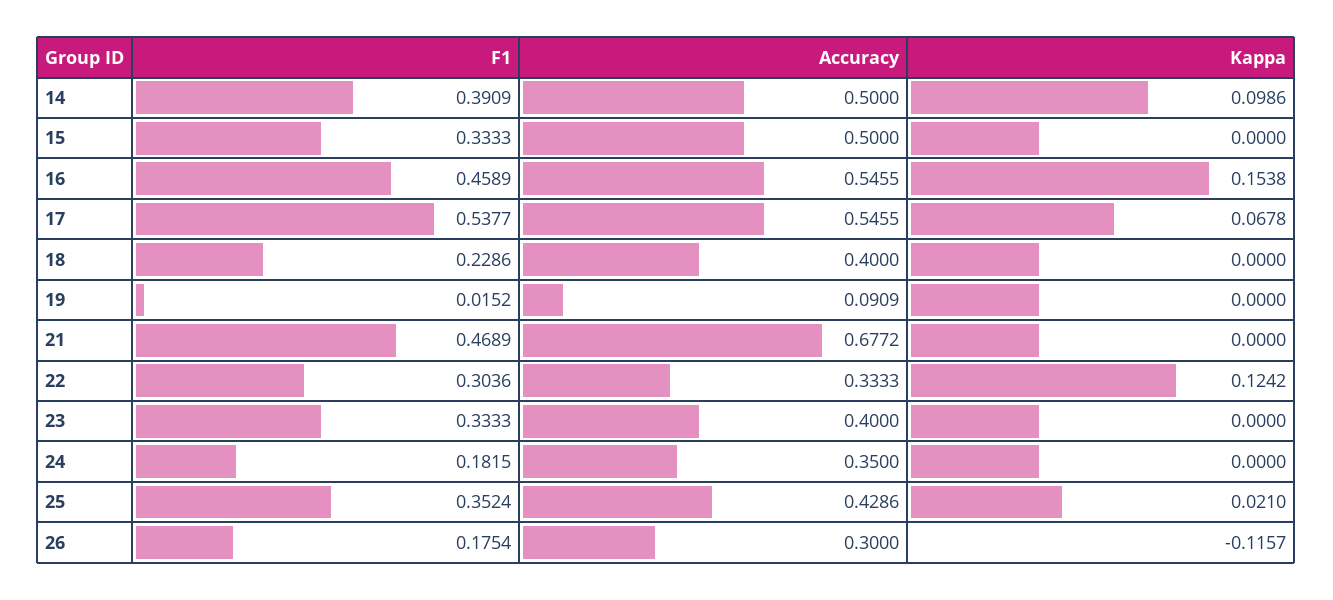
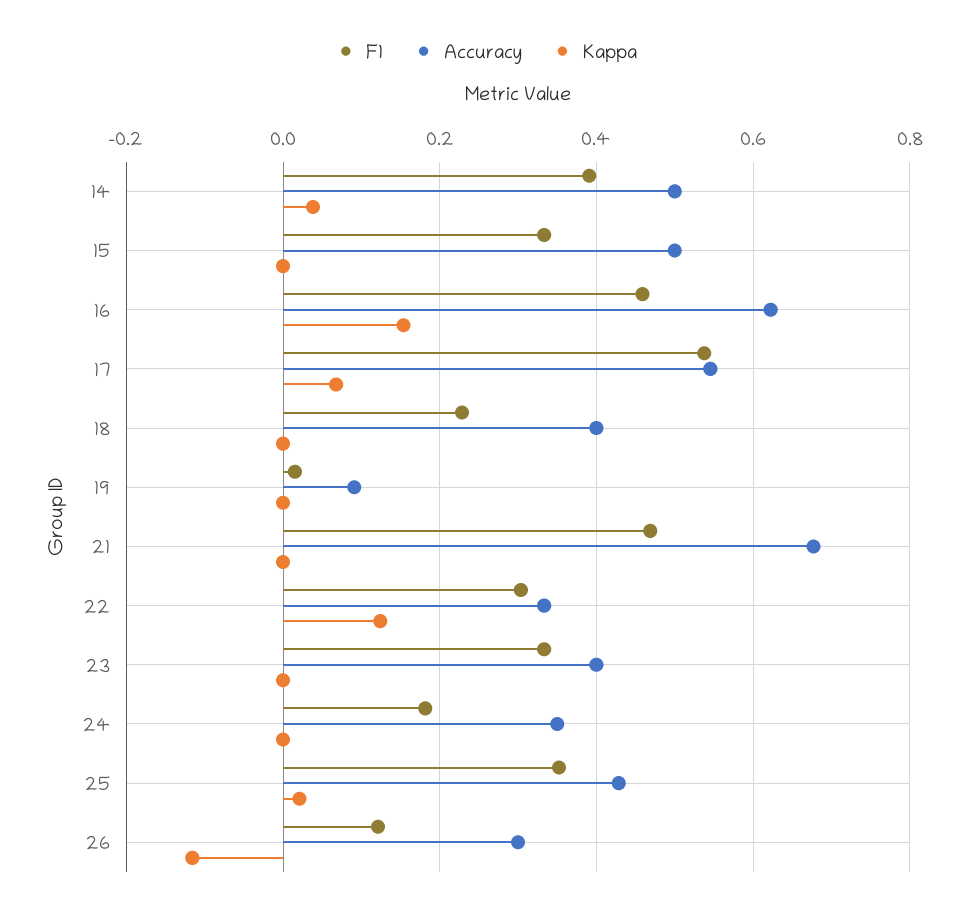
Kappa, 14: 0.0986 -> 0.04
Accuracy, 16: 0.5455 -> 0.62
F1, 26: 0.1754 -> 0.12

